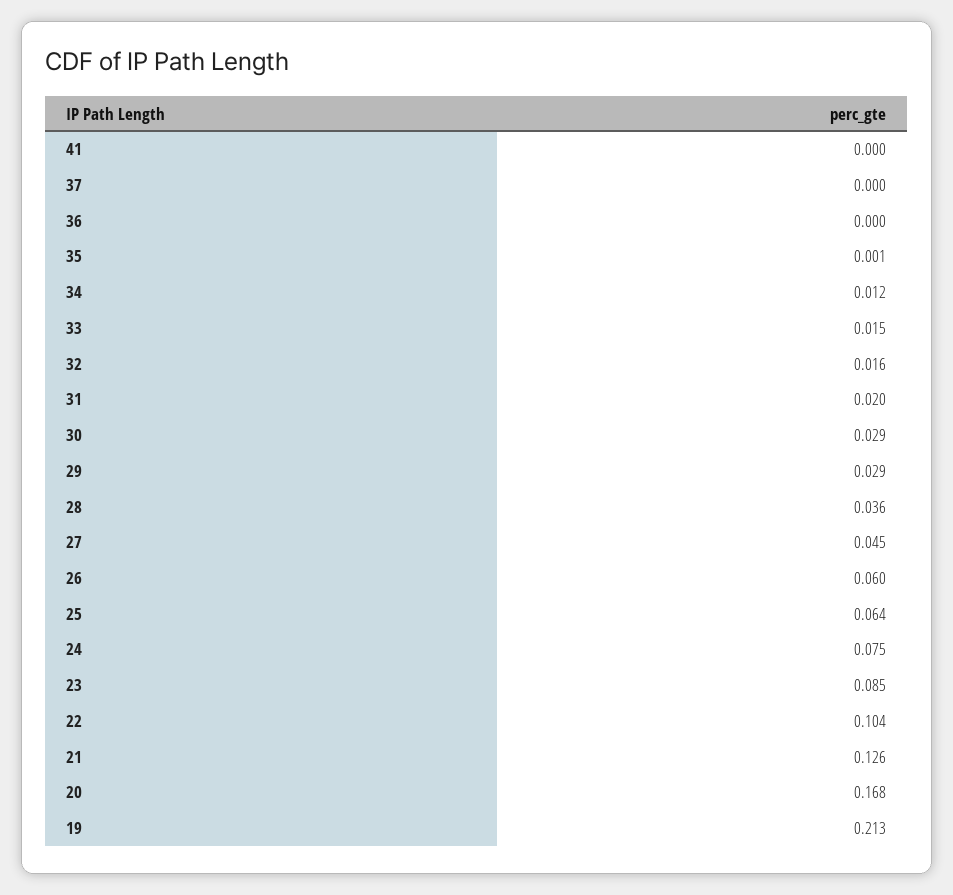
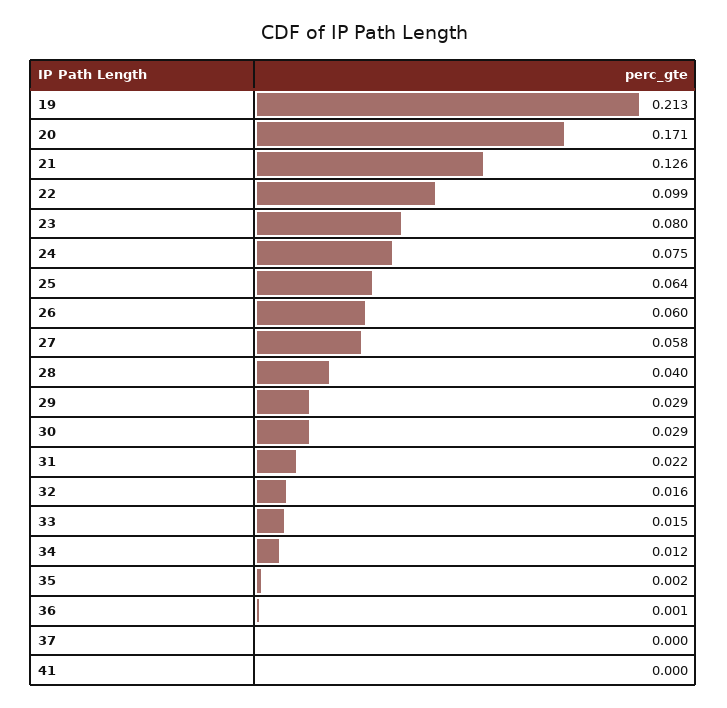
36: 0 -> 0.001
35: 0.001 -> 0.002
31: 0.02 -> 0.022
28: 0.036 -> 0.04
27: 0.045 -> 0.058
23: 0.085 -> 0.08
22: 0.104 -> 0.099
20: 0.168 -> 0.171

